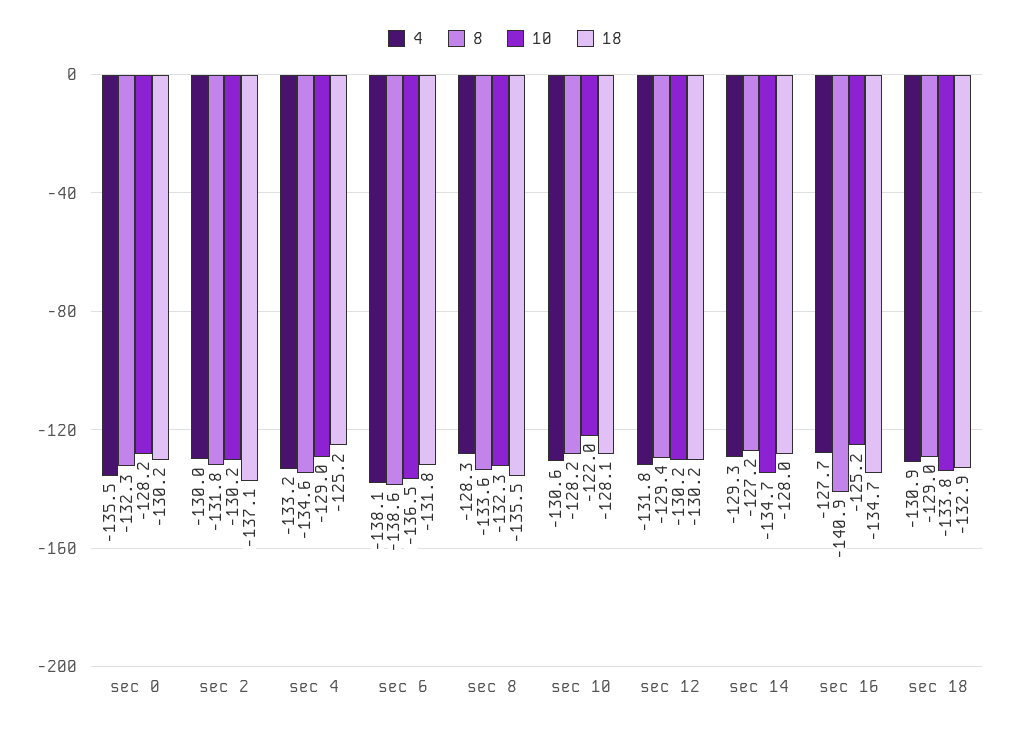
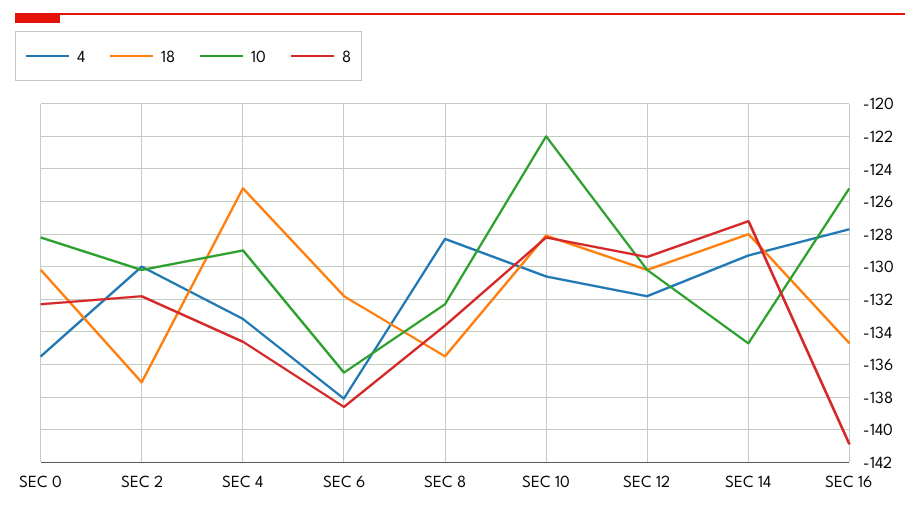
4, sec 18: -130.9 -> none
8, sec 18: -129 -> none
10, sec 18: -133.8 -> none
18, sec 18: -132.9 -> none

